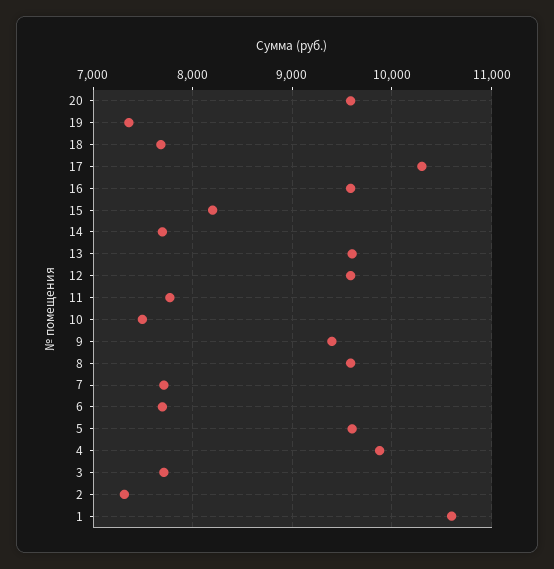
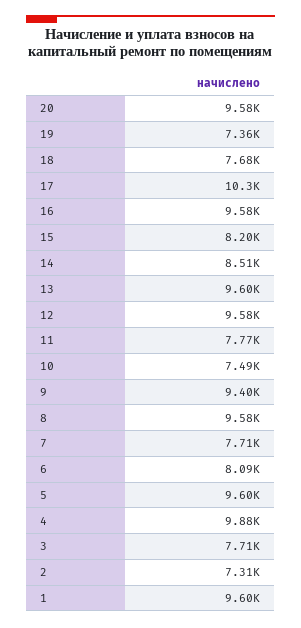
14: 7700 -> 8510
6: 7700 -> 8090
1: 10600 -> 9600

